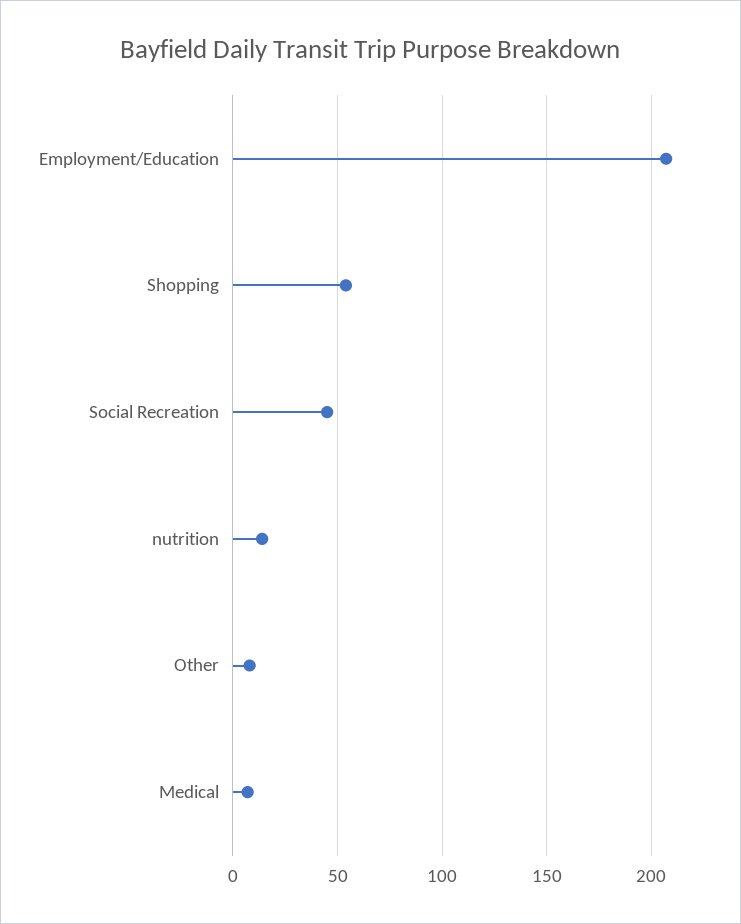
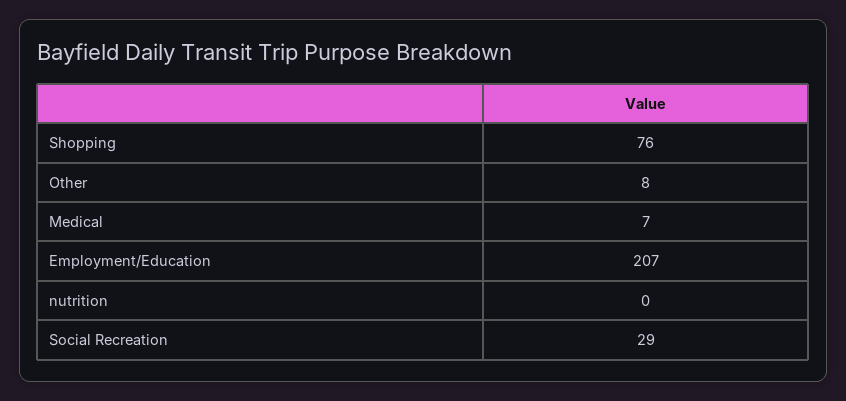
Shopping: 55 -> 76
Social Recreation: 45 -> 29
nutrition: 15 -> 0

